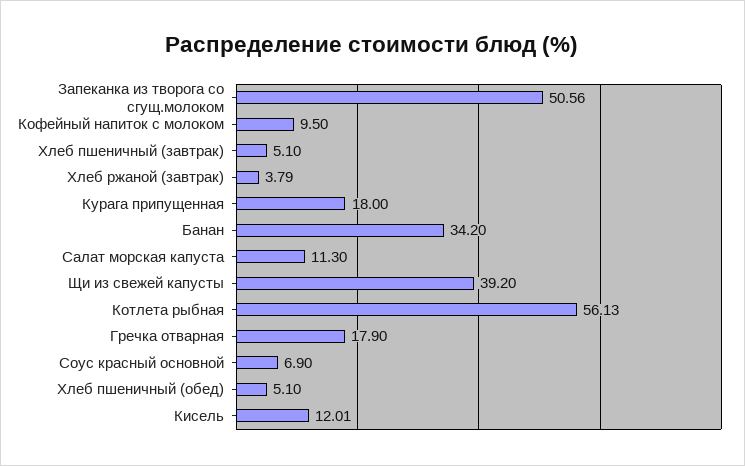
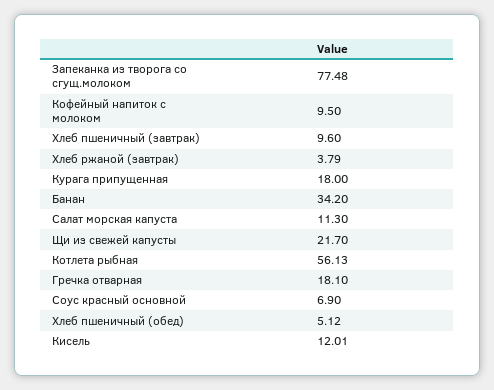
Запеканка из творога со сгущ.молоком: 50.56 -> 77.48
Хлеб пшеничный (завтрак): 5.1 -> 9.6
Щи из свежей капусты: 39.2 -> 21.7
Гречка отварная: 17.9 -> 18.1
Хлеб пшеничный (обед): 5.1 -> 5.12

